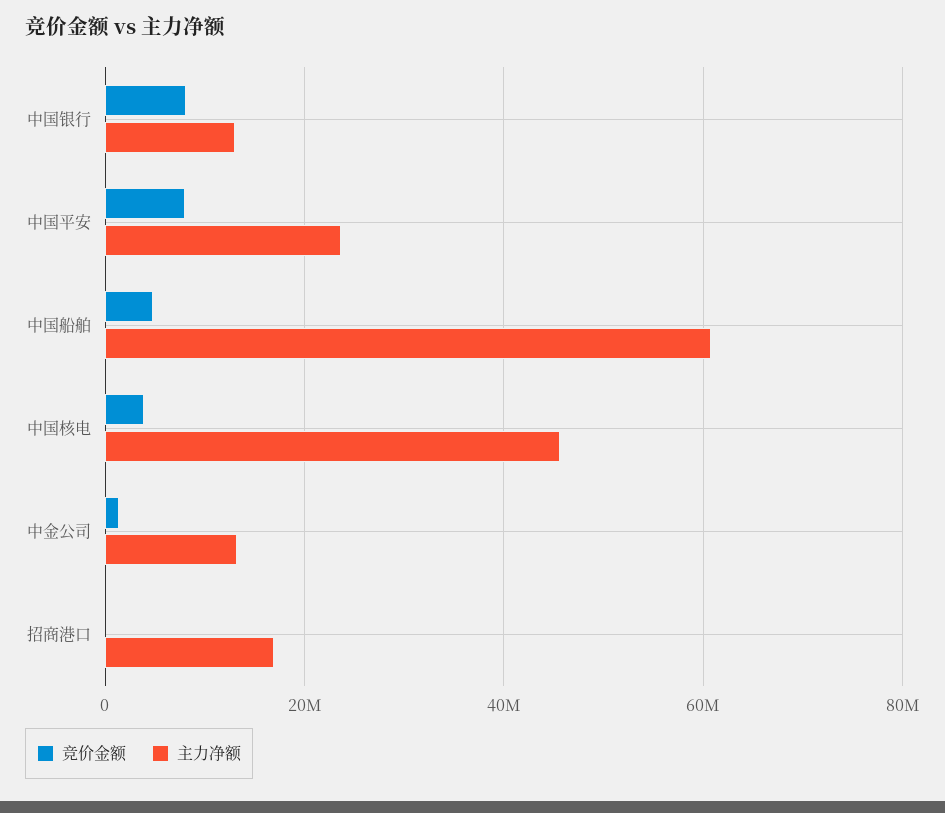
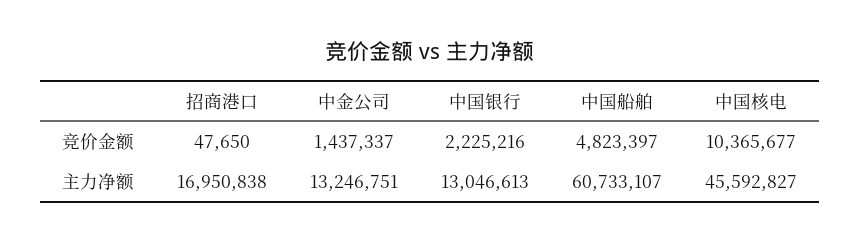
竞价金额, 中国银行: 8000000 -> 2225216
竞价金额, 中国平安: 8000000 -> none
主力净额, 中国平安: 24000000 -> none
竞价金额, 中国核电: 4000000 -> 10365677

